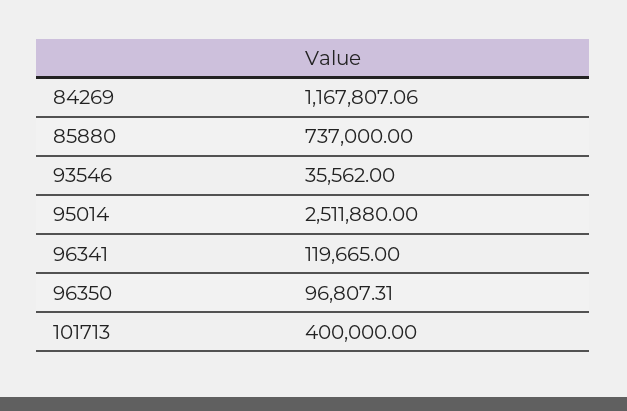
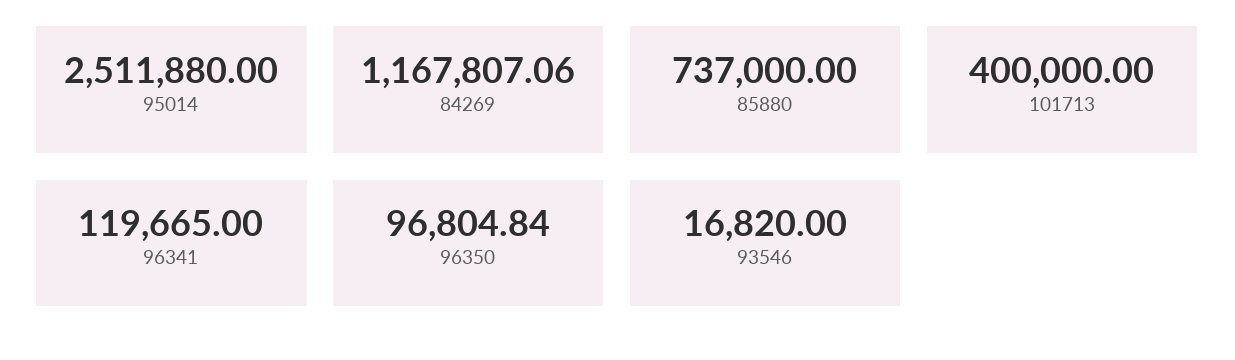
93546: 35562 -> 16820
96350: 96807.31 -> 96804.84

